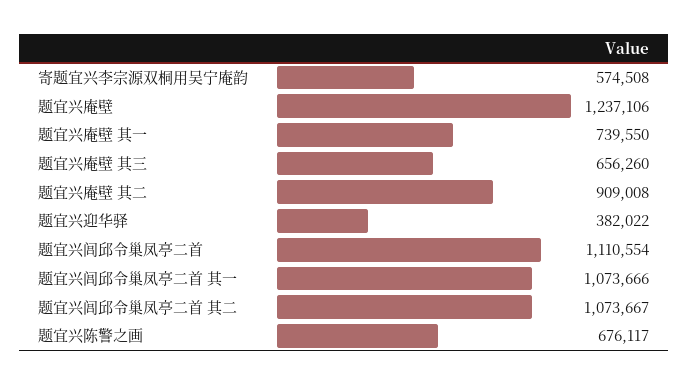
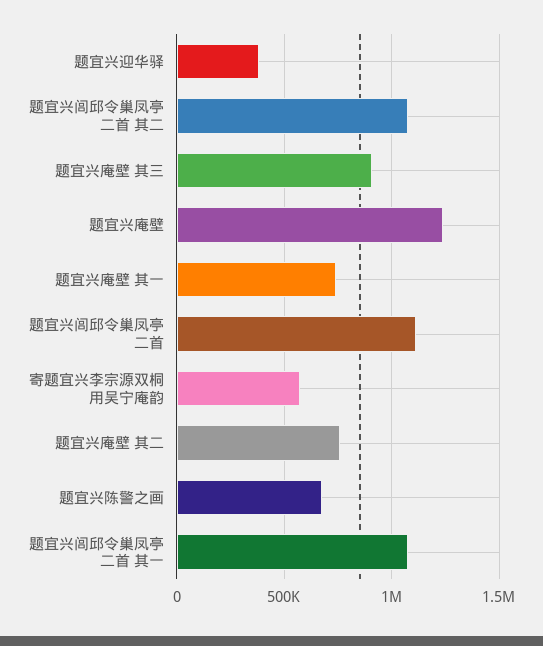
题宜兴庵壁 其三: 656260 -> 900000
题宜兴庵壁 其二: 909008 -> 750000

